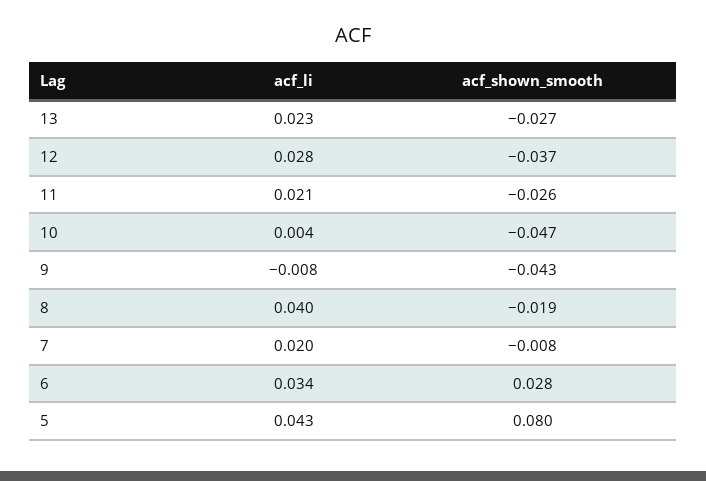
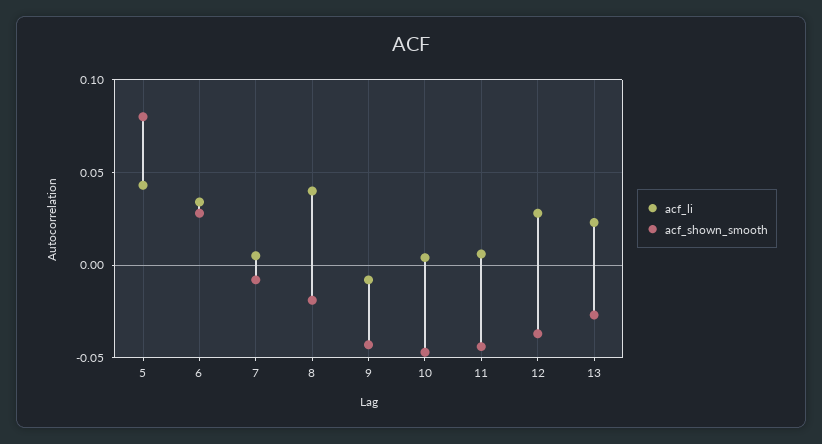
acf_li, 11: 0.021 -> 0.005
acf_shown_smooth, 11: -0.026 -> -0.045
acf_li, 7: 0.02 -> 0.005

